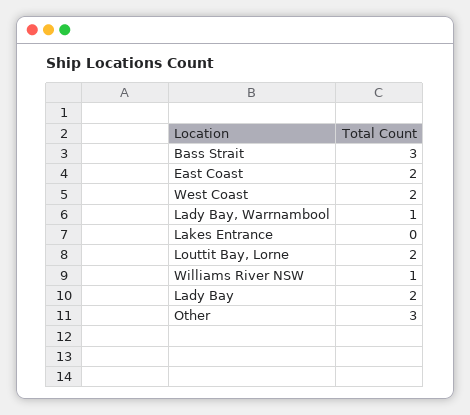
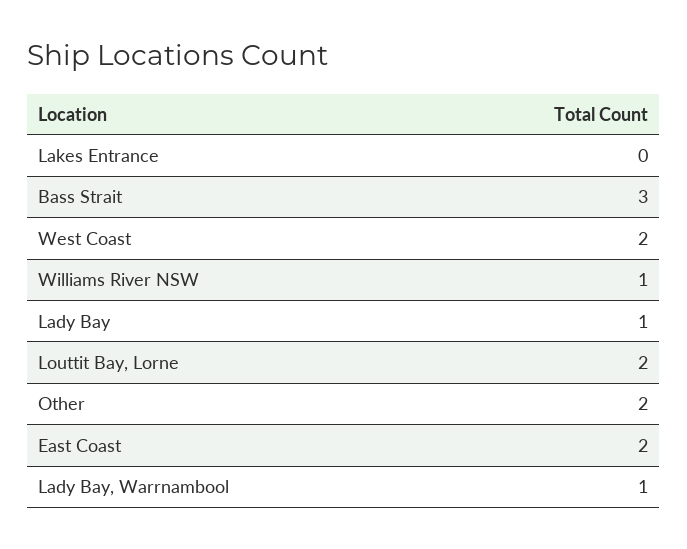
Lady Bay: 2 -> 1
Other: 3 -> 2

